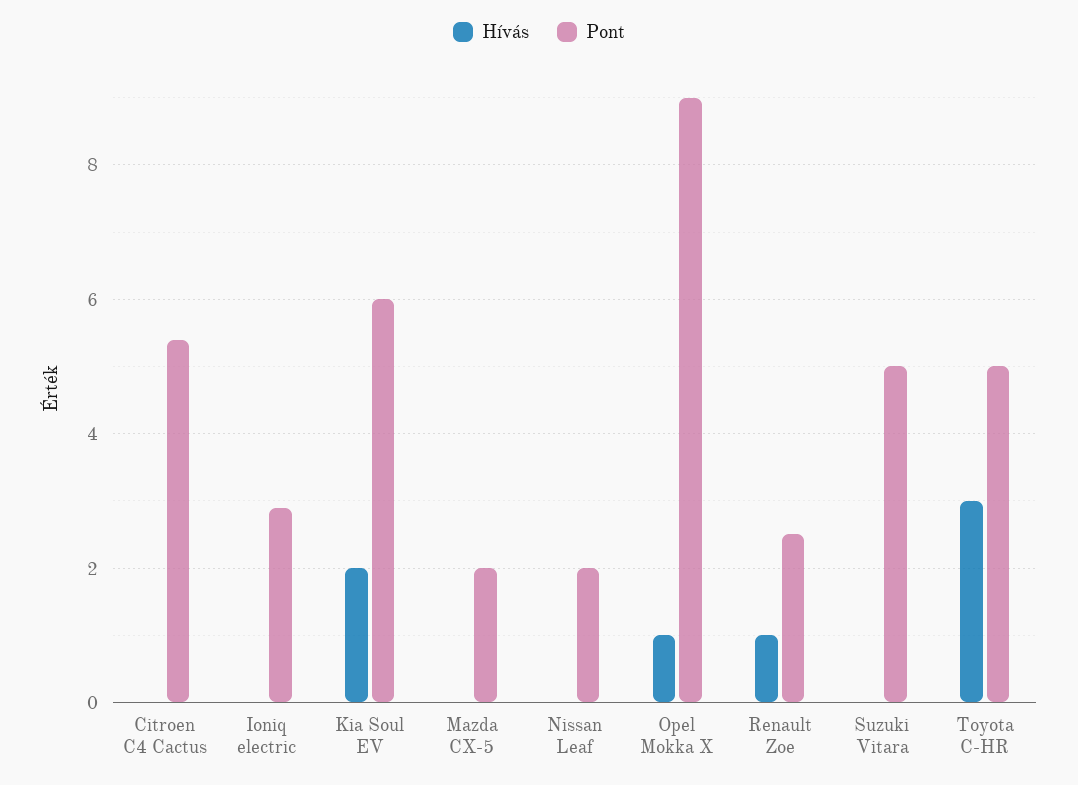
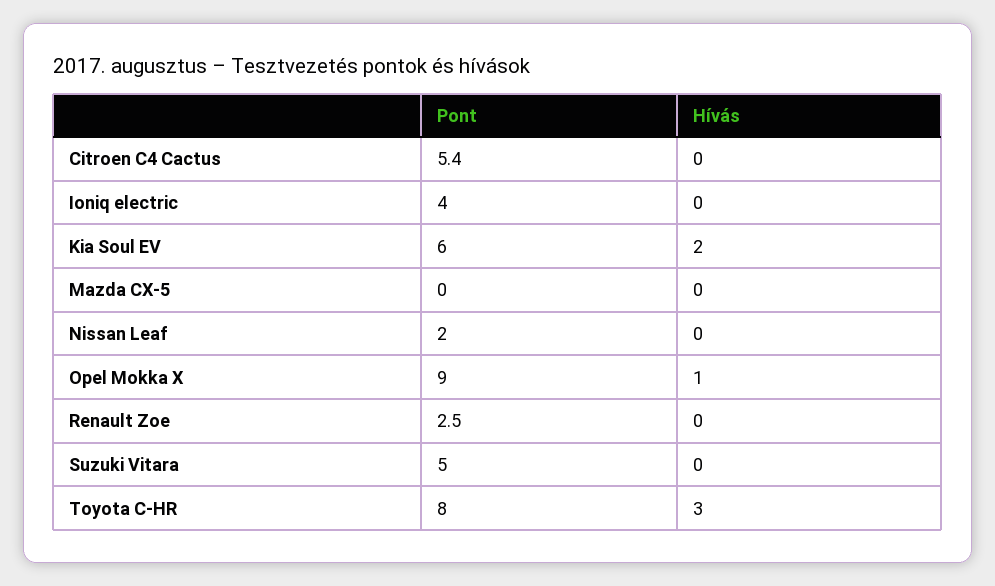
Pont, Ioniq electric: 3 -> 4
Pont, Mazda CX-5: 2 -> 0
Hívás, Renault Zoe: 1 -> 0
Pont, Toyota C-HR: 5 -> 8

